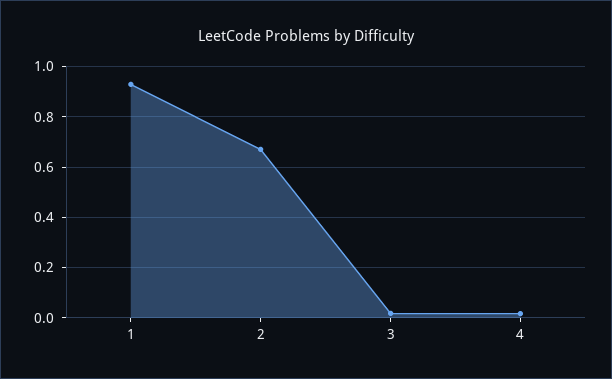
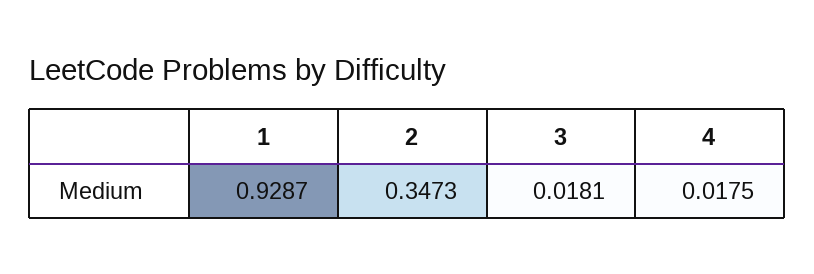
2: 0.675 -> 0.3473

